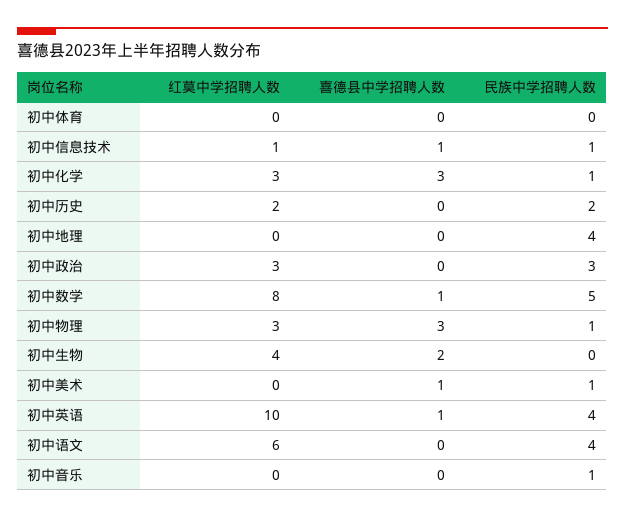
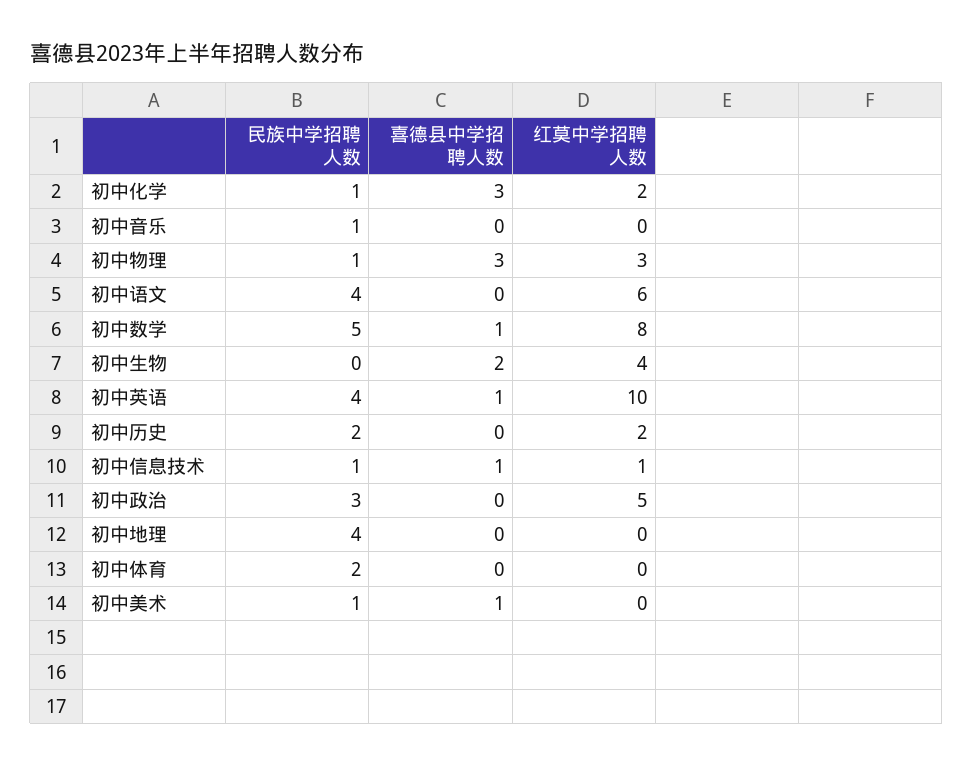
民族中学招聘人数, 初中体育: 0 -> 2
红莫中学招聘人数, 初中化学: 3 -> 2
红莫中学招聘人数, 初中政治: 3 -> 5

